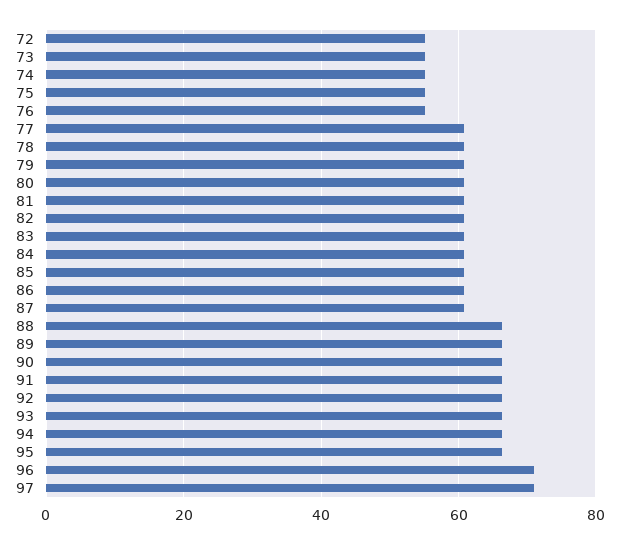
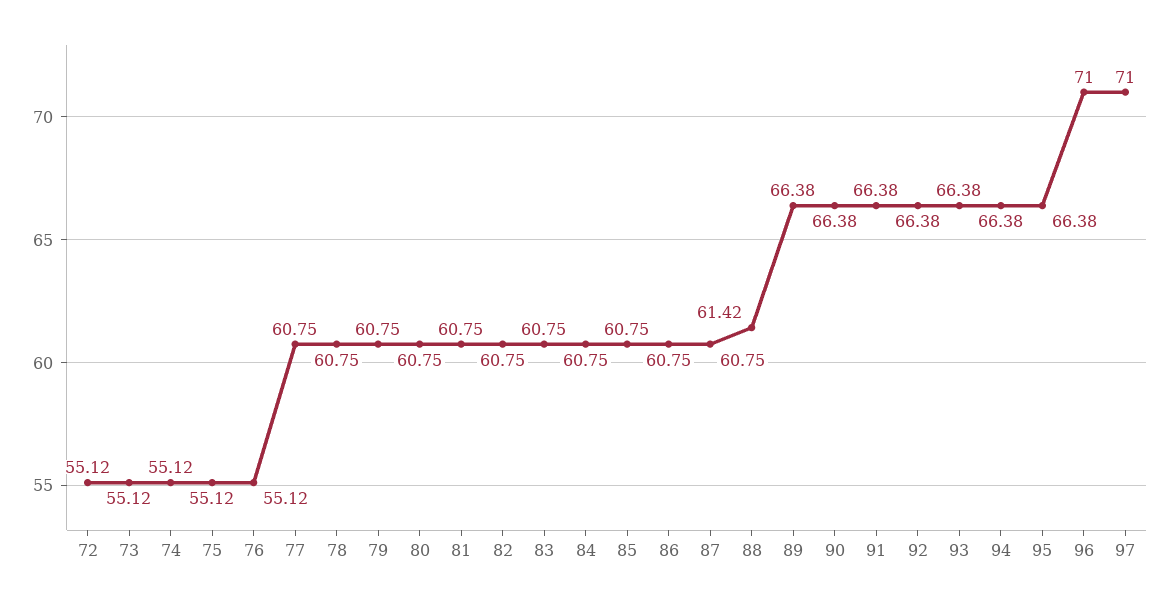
88: 66 -> 61.42

